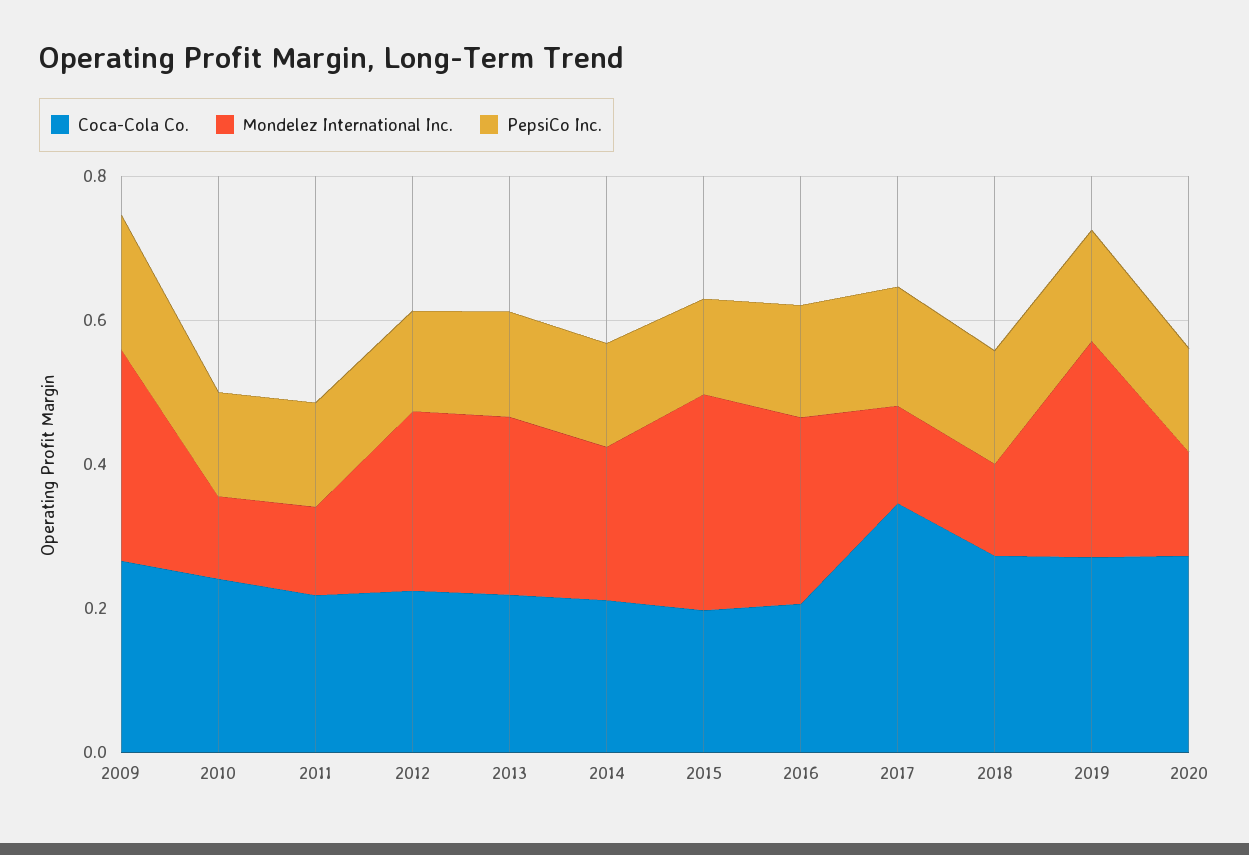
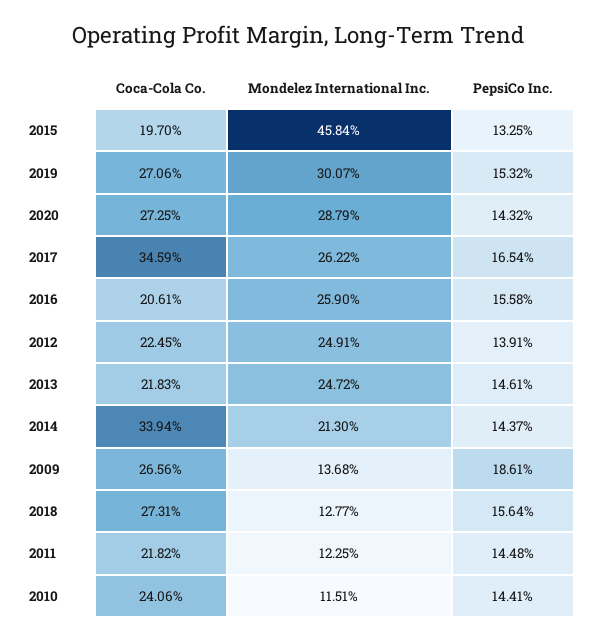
Mondelez International Inc., 2009: 0.3 -> 0.1368
Coca-Cola Co., 2014: 0.2 -> 0.3394
Mondelez International Inc., 2015: 0.3 -> 0.4584
Mondelez International Inc., 2017: 0.15 -> 0.2622
Mondelez International Inc., 2020: 0.15 -> 0.2879

